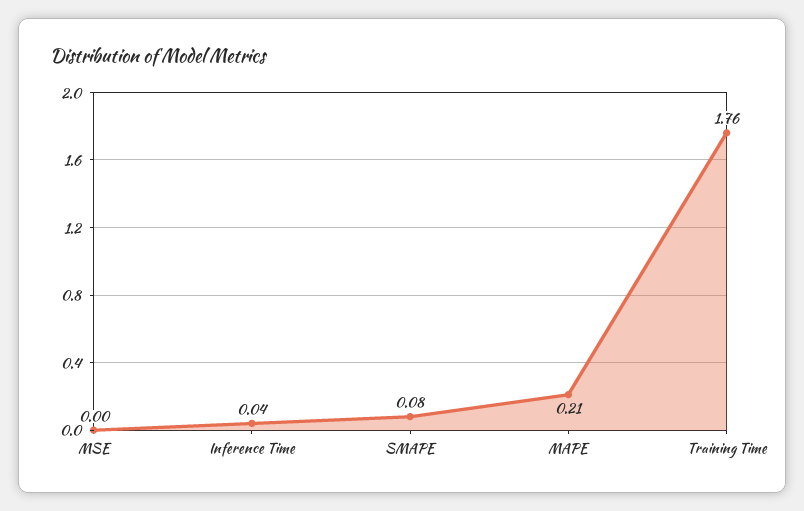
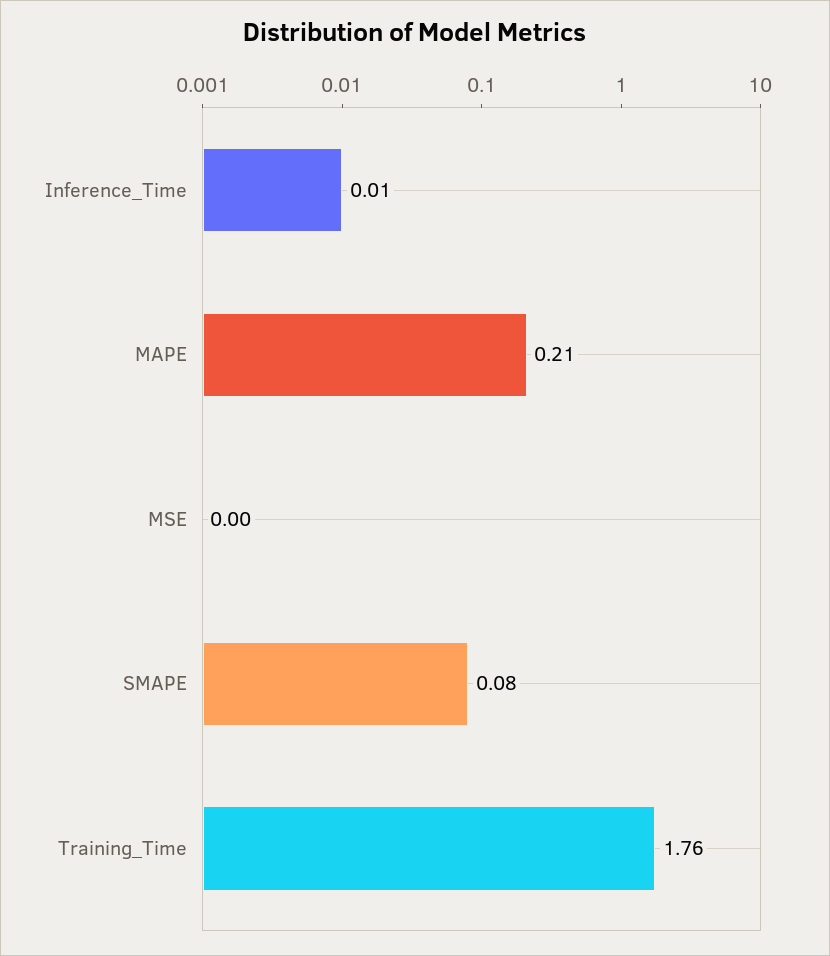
Inference Time: 0.04 -> 0.01

